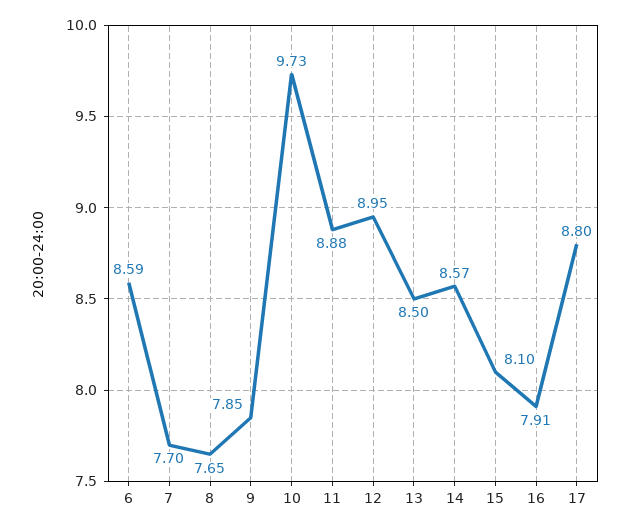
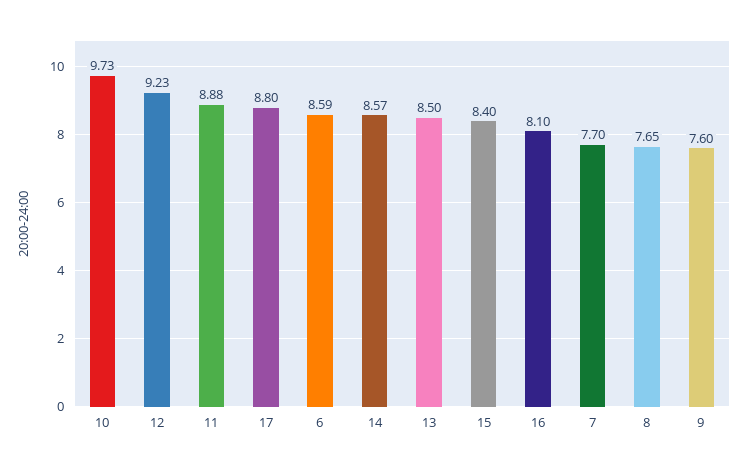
9: 7.85 -> 7.6
12: 8.95 -> 9.23
15: 8.1 -> 8.4
16: 7.91 -> 8.1

